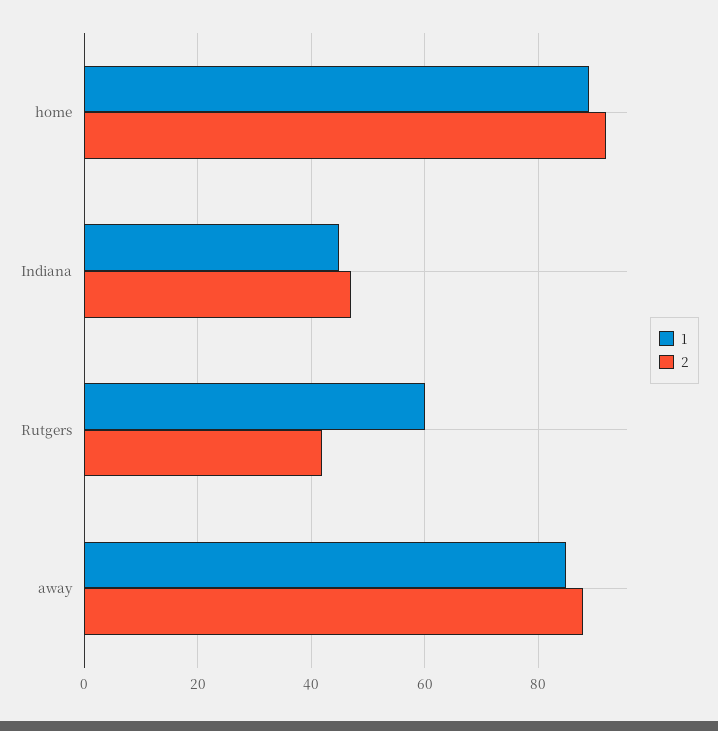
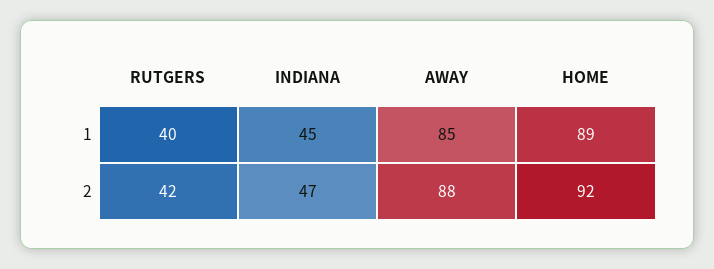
1, Rutgers: 60 -> 40

